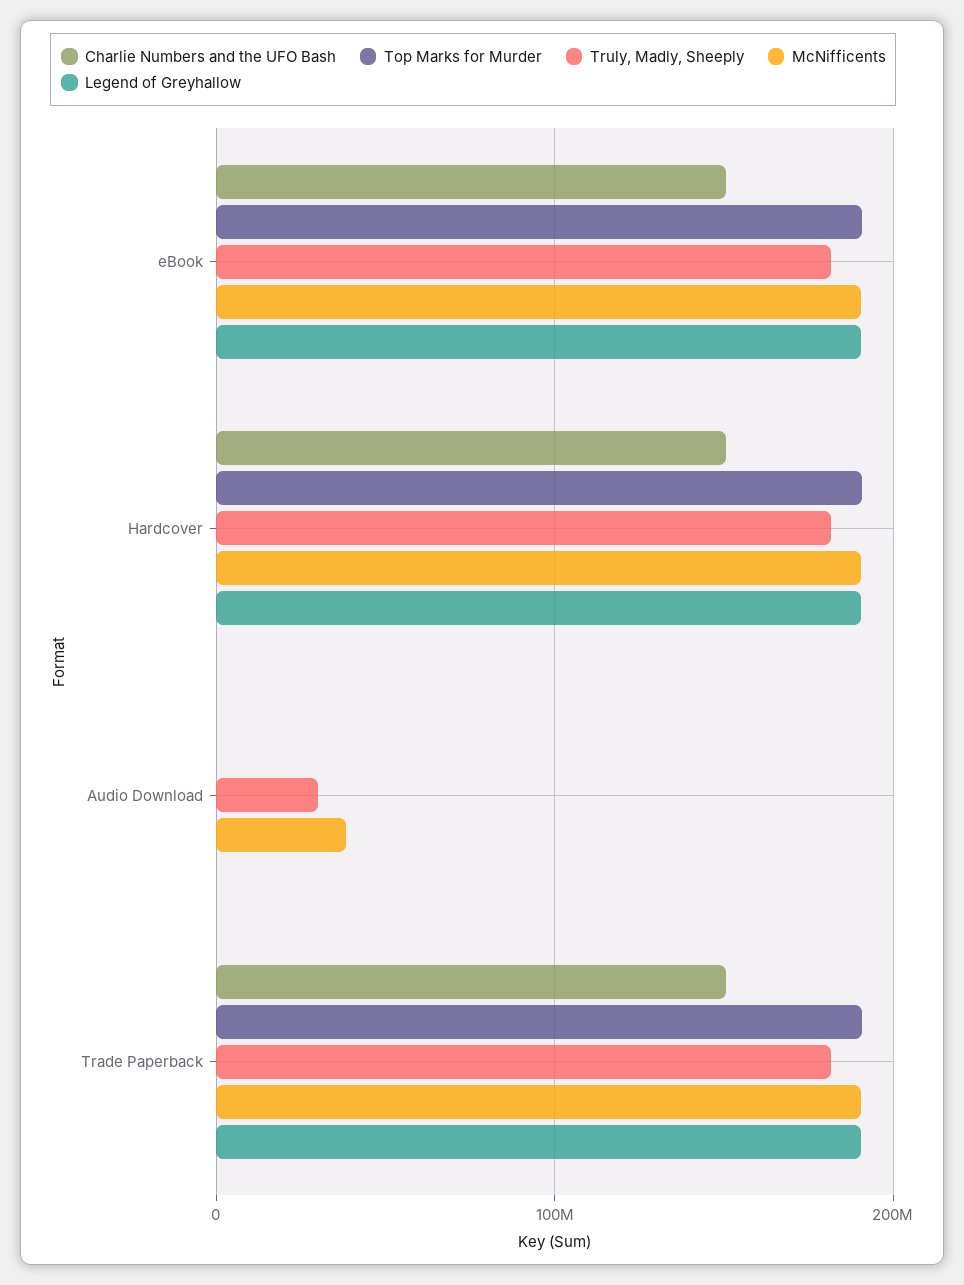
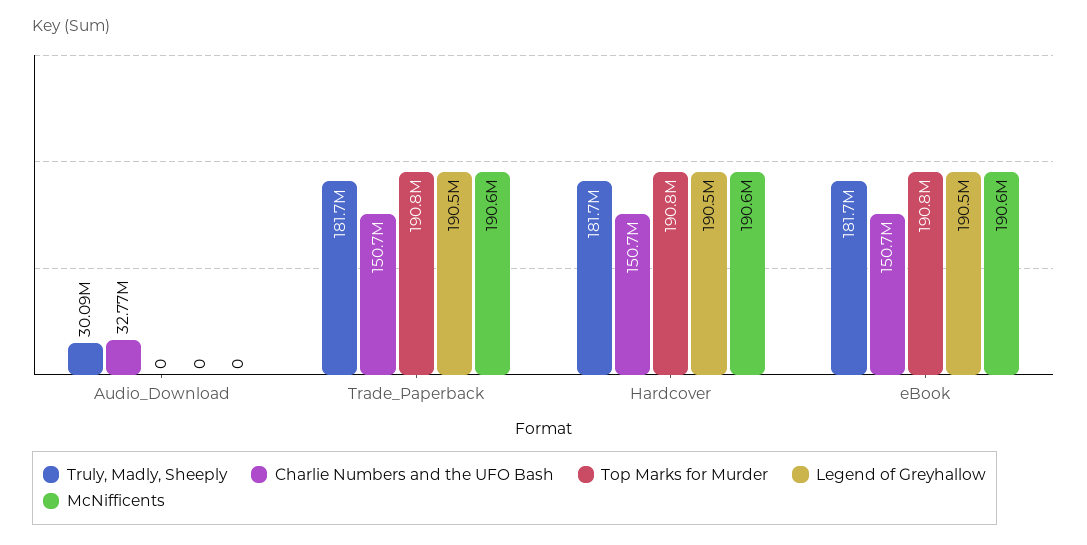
Charlie Numbers and the UFO Bash, Audio Download: 0 -> 32770000
McNifficents, Audio Download: 40000000 -> 0

